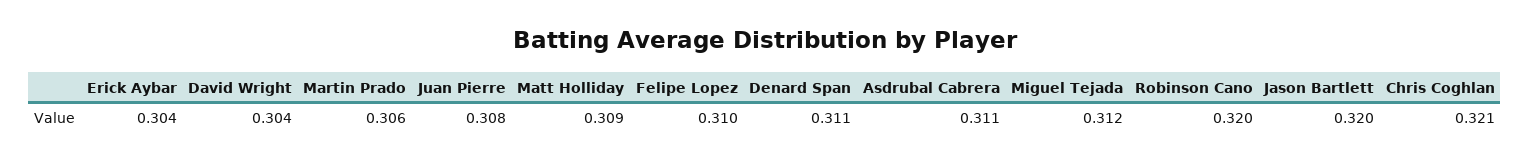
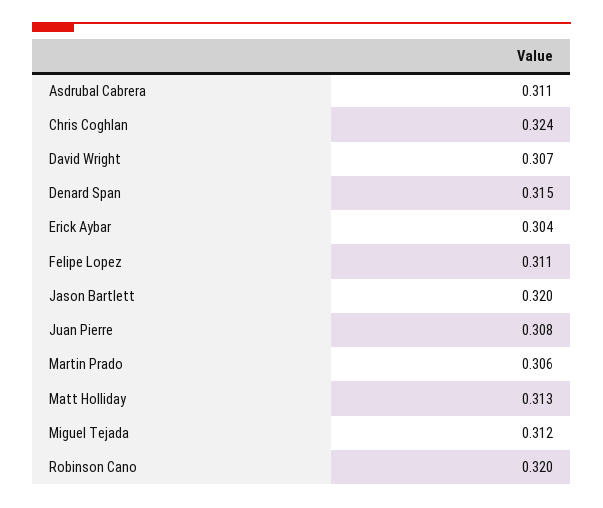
David Wright: 0.304 -> 0.307
Matt Holliday: 0.309 -> 0.313
Felipe Lopez: 0.31 -> 0.311
Denard Span: 0.311 -> 0.315
Chris Coghlan: 0.321 -> 0.324

